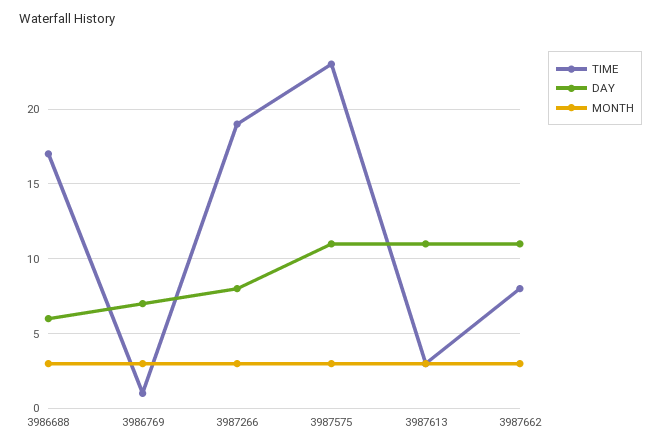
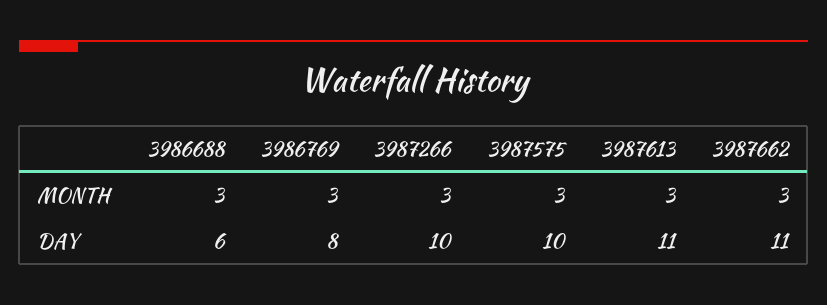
TIME, 3986688: 17 -> none
TIME, 3986769: 1 -> none
DAY, 3986769: 7 -> 8
TIME, 3987266: 19 -> none
DAY, 3987266: 8 -> 10
TIME, 3987575: 23 -> none
DAY, 3987575: 11 -> 10
TIME, 3987613: 3 -> none
TIME, 3987662: 8 -> none

